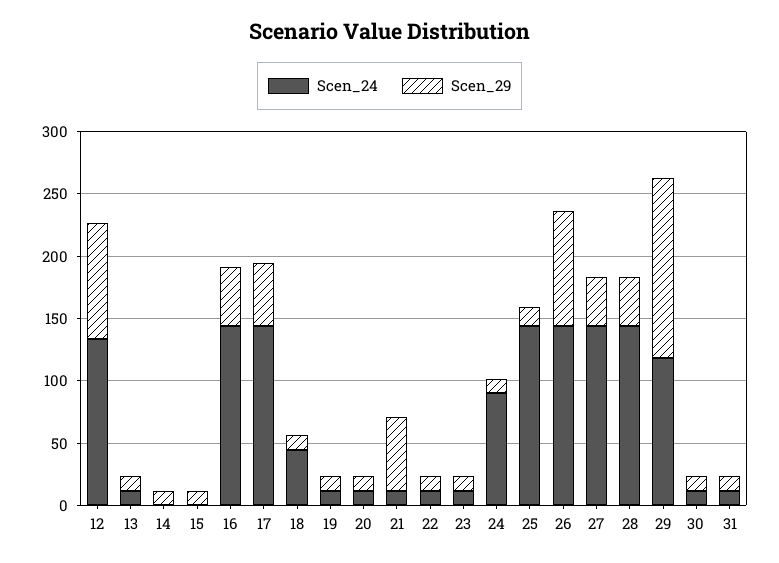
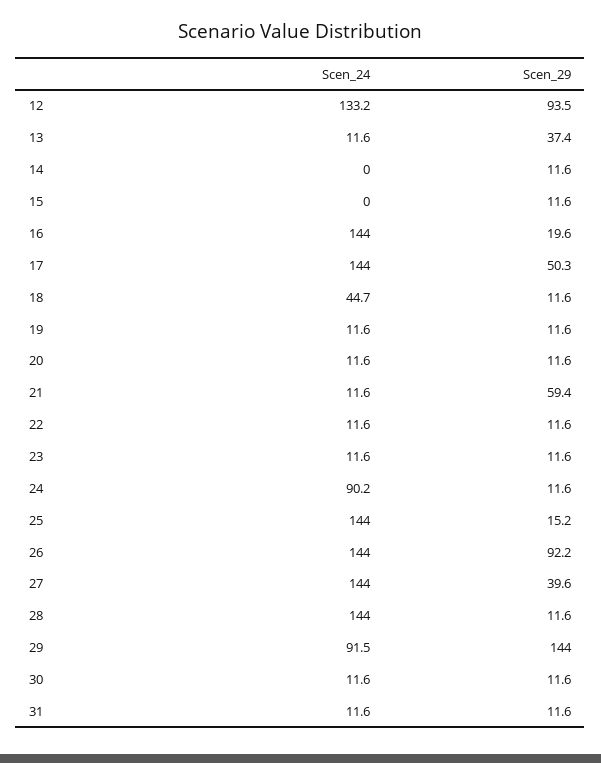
Scen_29, 13: 10 -> 37.4
Scen_29, 16: 50 -> 19.6
Scen_29, 28: 40 -> 11.6
Scen_24, 29: 120 -> 91.5

